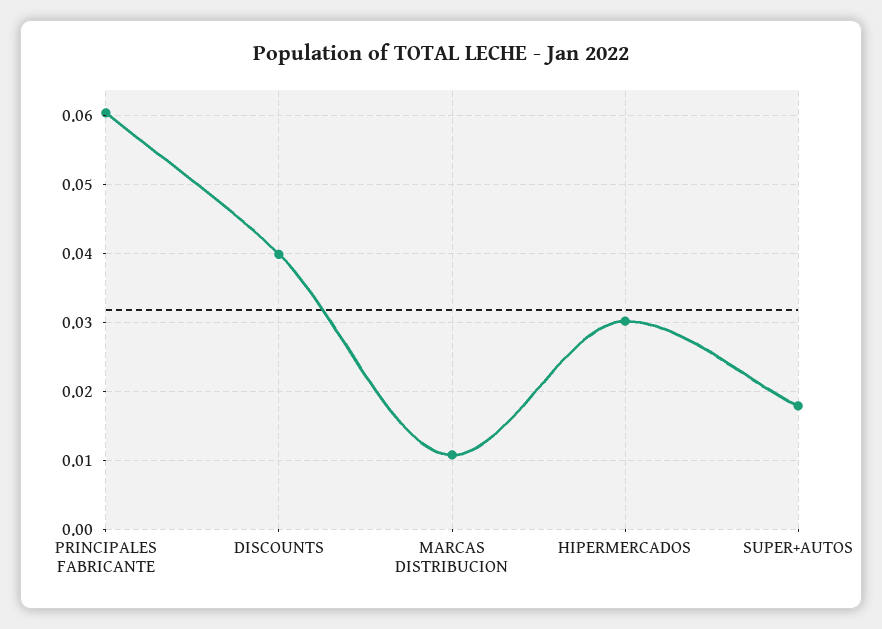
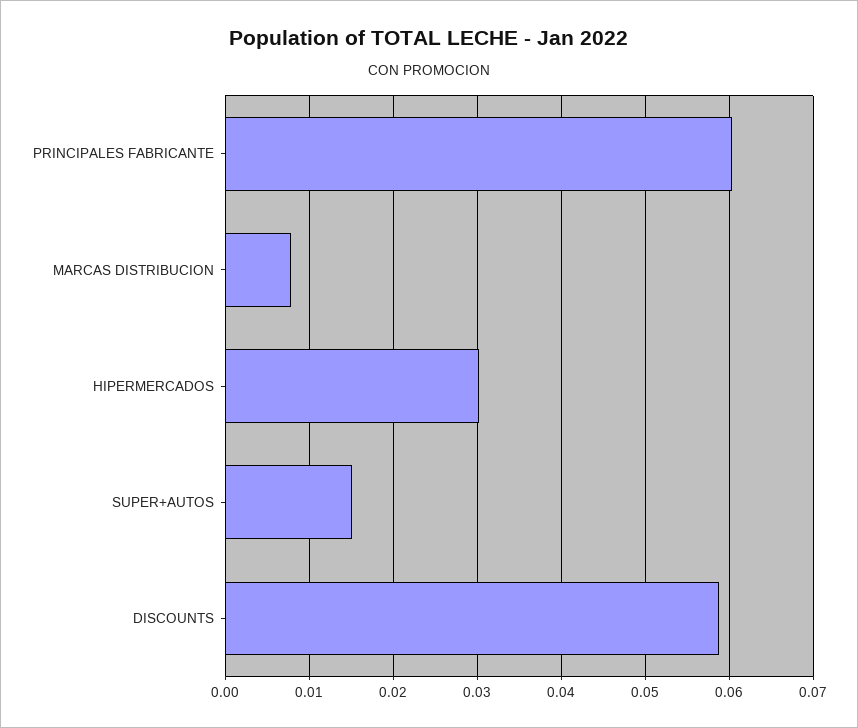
DISCOUNTS: 0.04 -> 0.059
MARCAS DISTRIBUCION: 0.011 -> 0.008
SUPER+AUTOS: 0.018 -> 0.015

